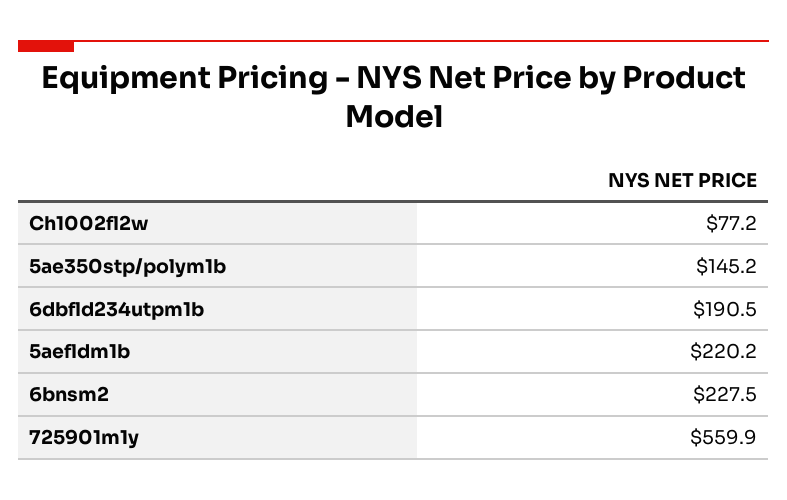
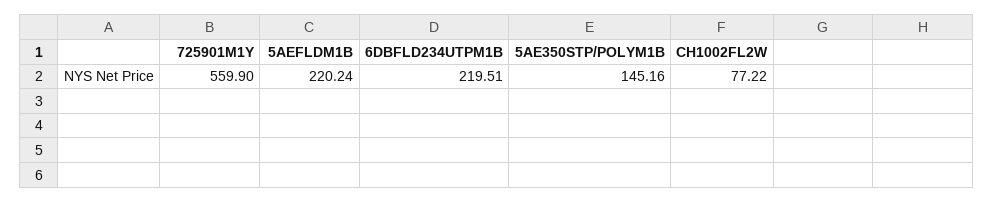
6dbfld234utpm1b: 190.5 -> 219.51
6bnsm2: 227.5 -> none

